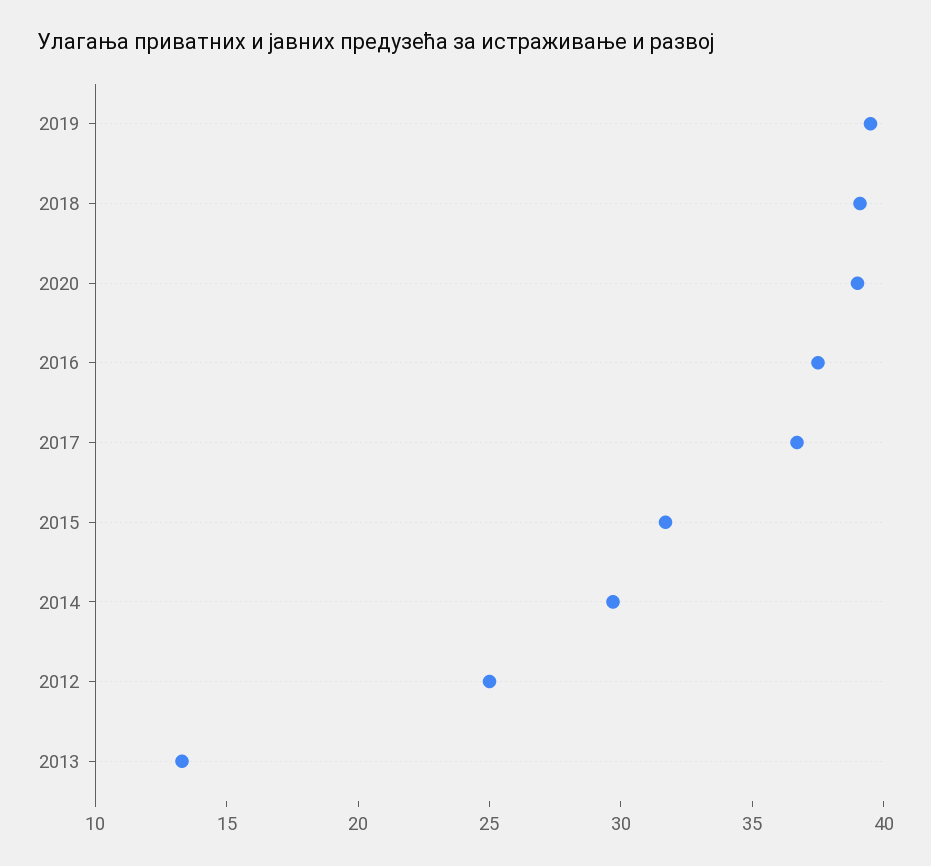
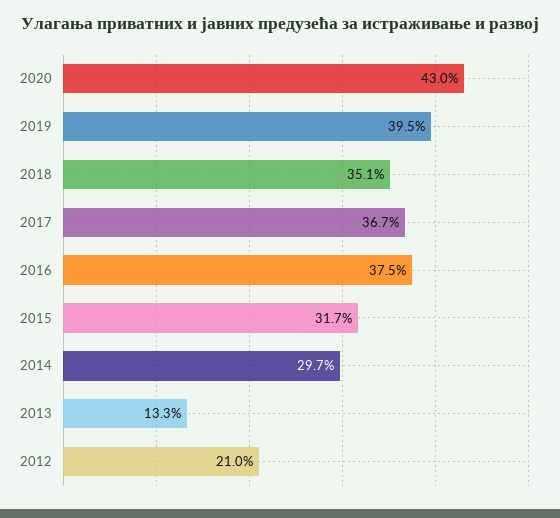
2018: 39 -> 35.1
2020: 39 -> 43
2012: 25 -> 21

